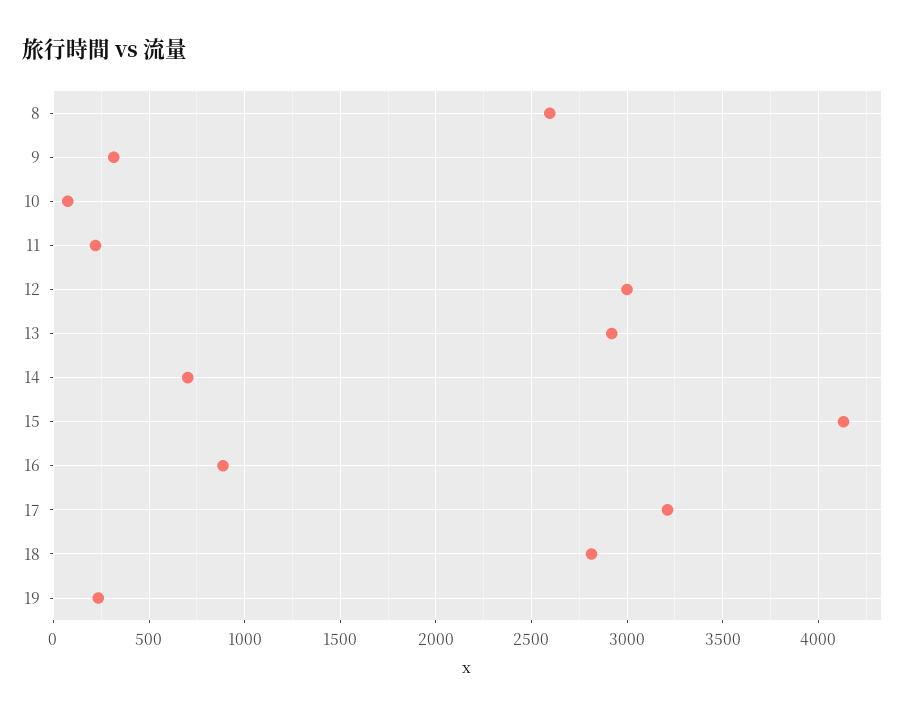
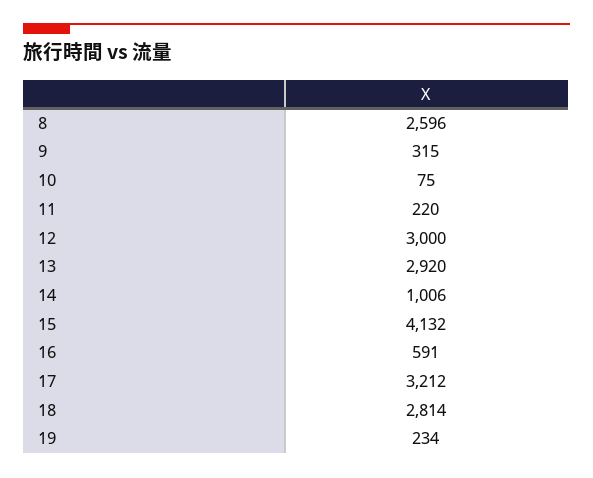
14: 700 -> 1006
16: 900 -> 591

